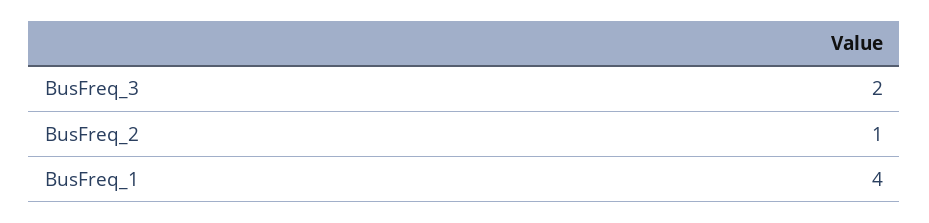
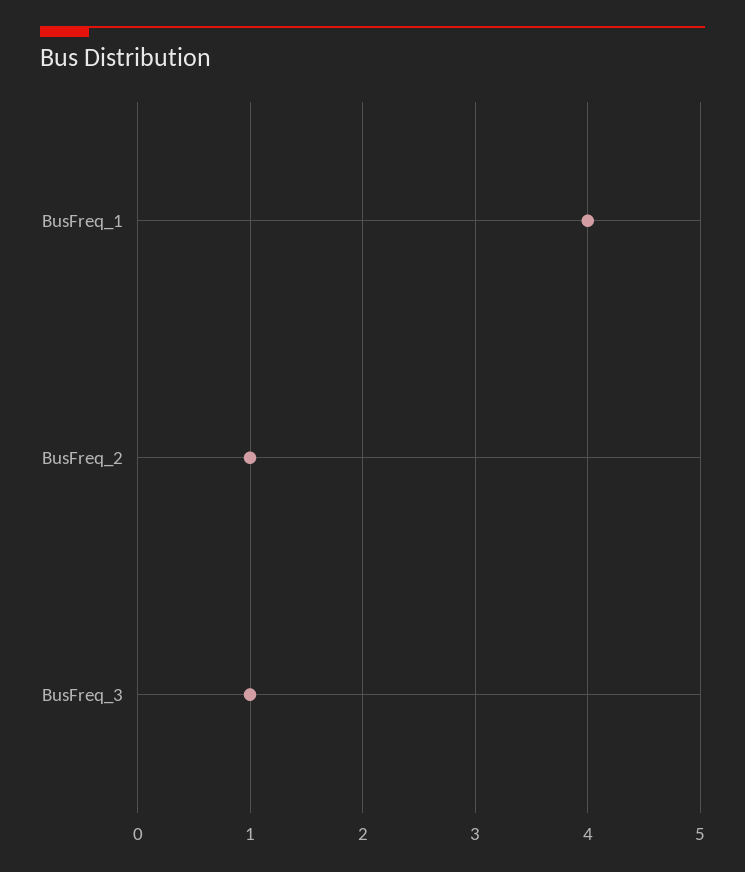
BusFreq_3: 2 -> 1

